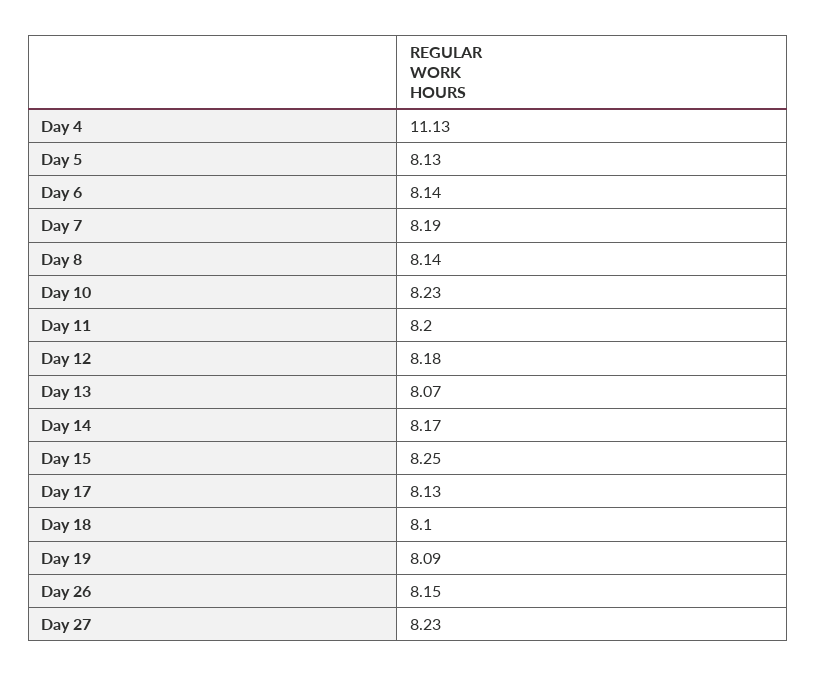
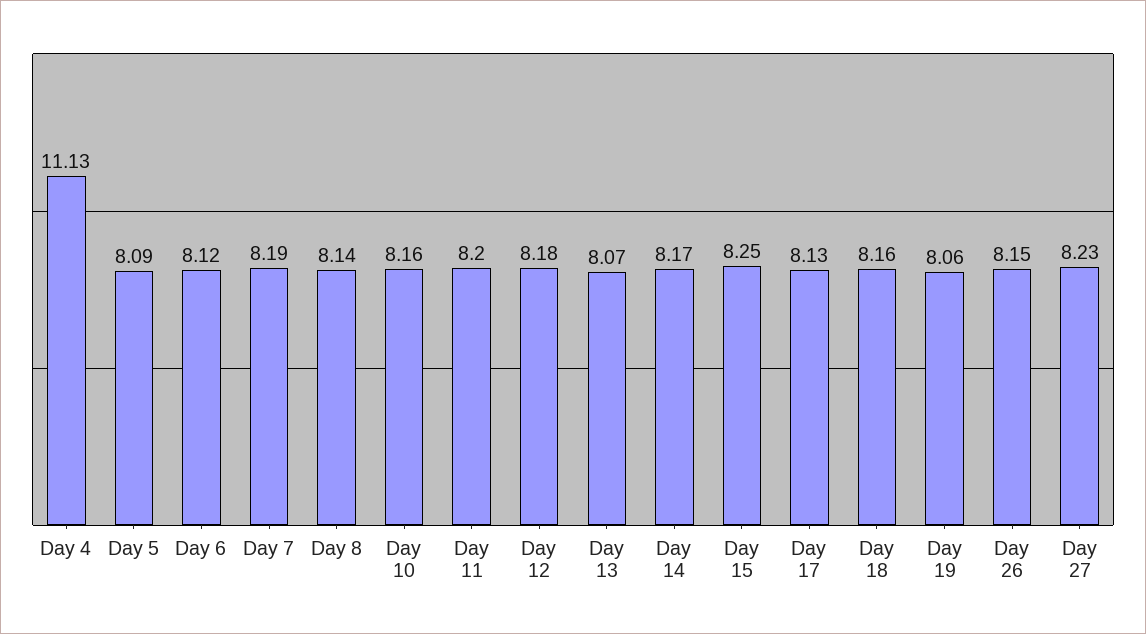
Day 5: 8.13 -> 8.09
Day 6: 8.14 -> 8.12
Day 10: 8.23 -> 8.16
Day 18: 8.1 -> 8.16
Day 19: 8.09 -> 8.06

